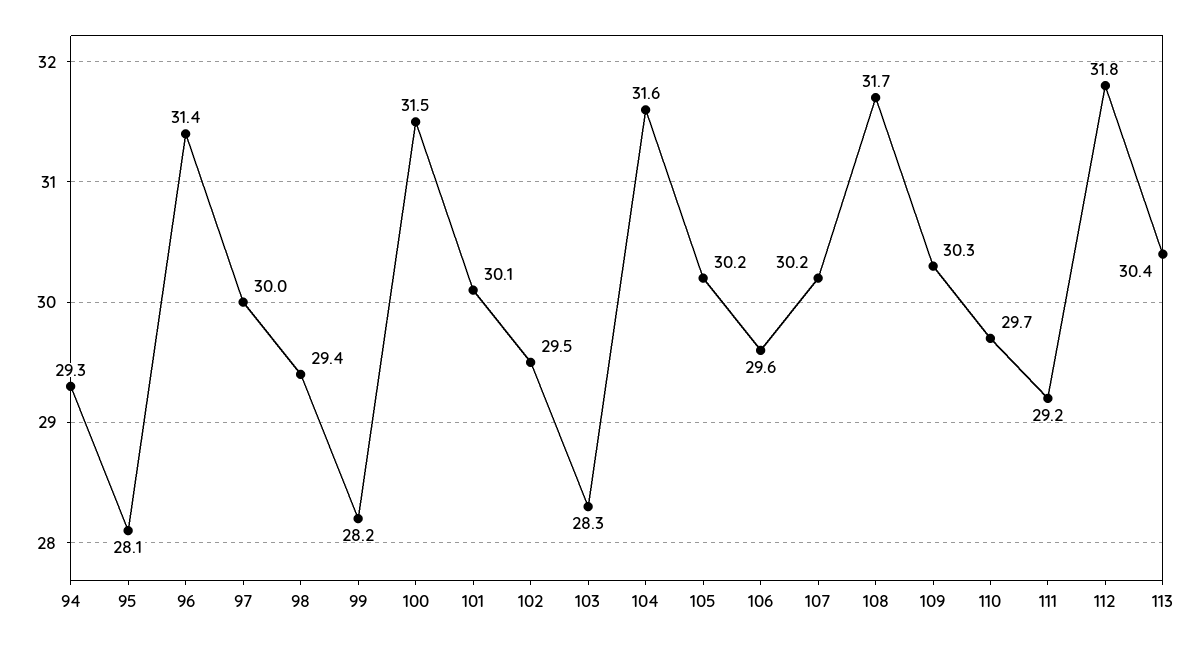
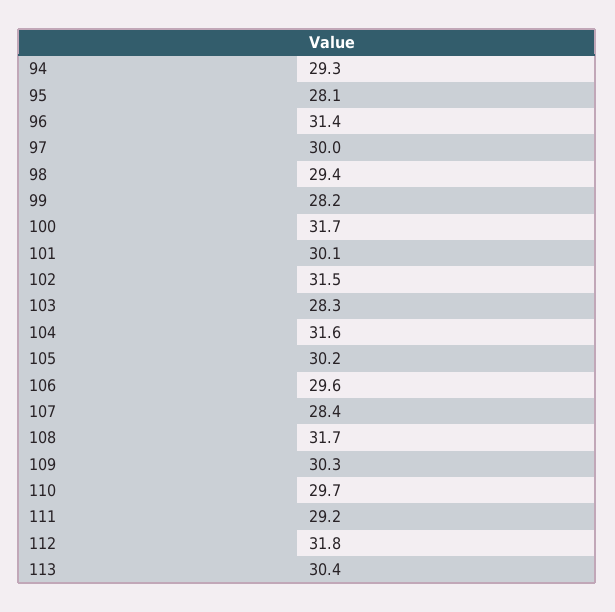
100: 31.5 -> 31.7
102: 29.5 -> 31.5
107: 30.2 -> 28.4

